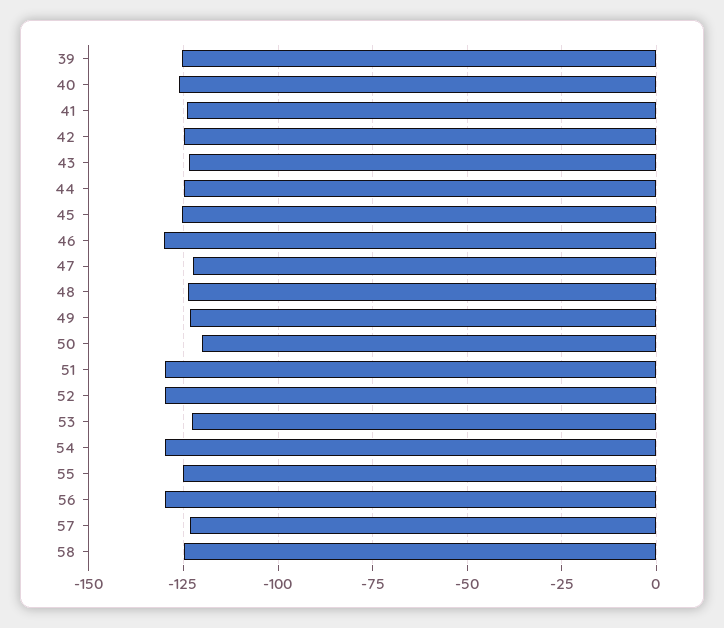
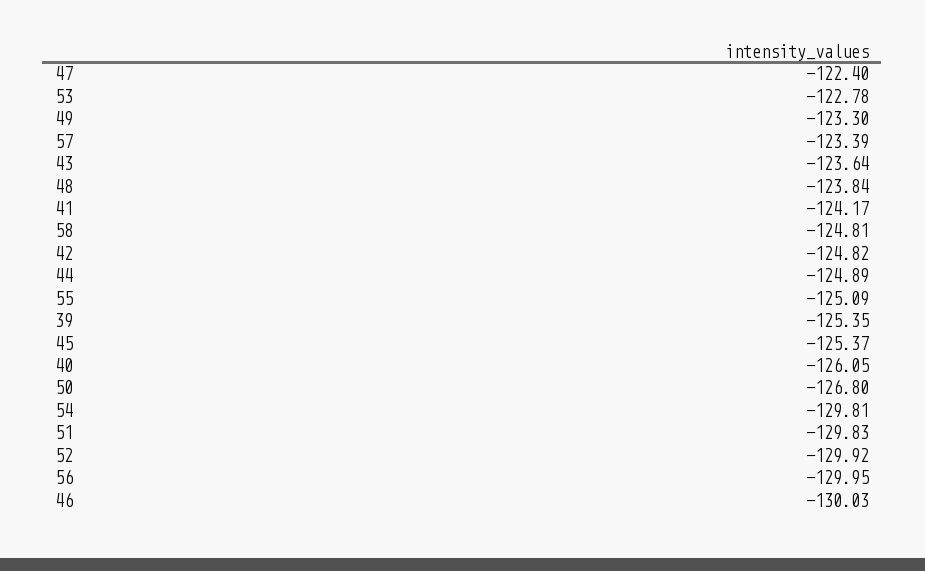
50: -120 -> -126.8

